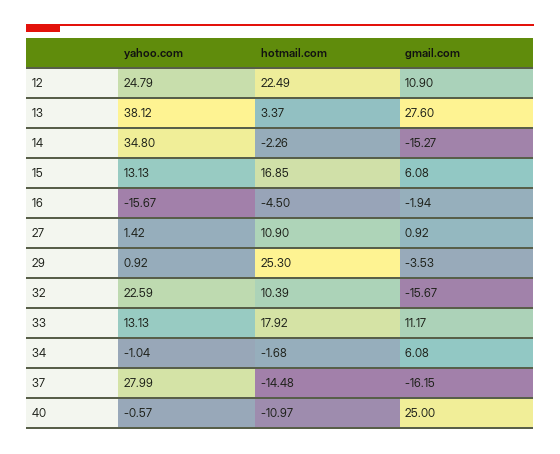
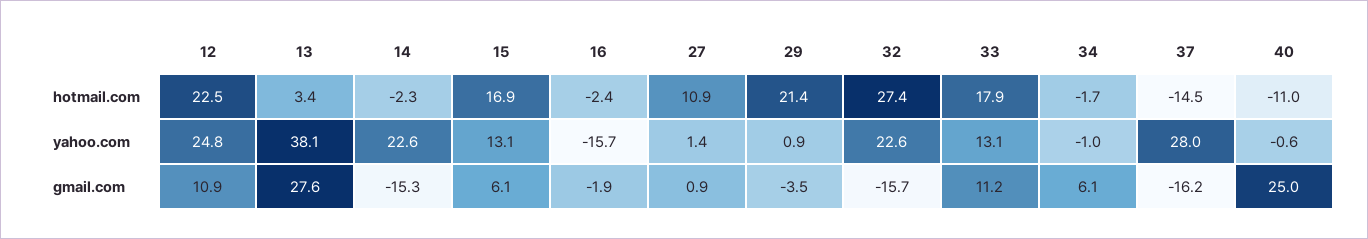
yahoo.com, 14: 34.8 -> 22.6
hotmail.com, 16: -4.5 -> -2.4
hotmail.com, 29: 25.3 -> 21.4
hotmail.com, 32: 10.39 -> 27.4

